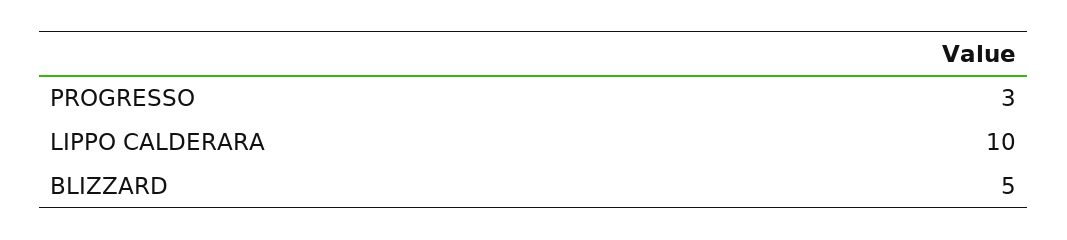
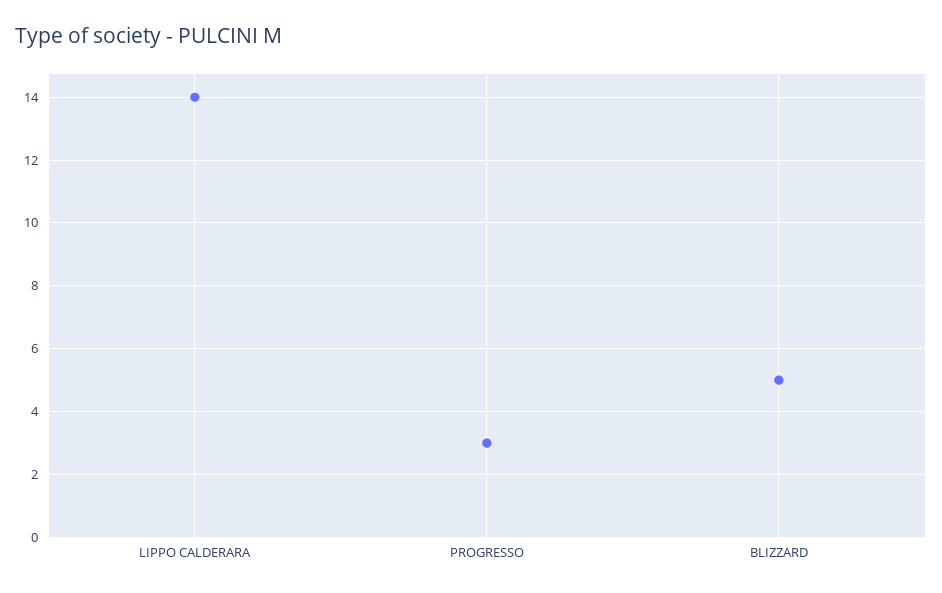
LIPPO CALDERARA: 10 -> 14

